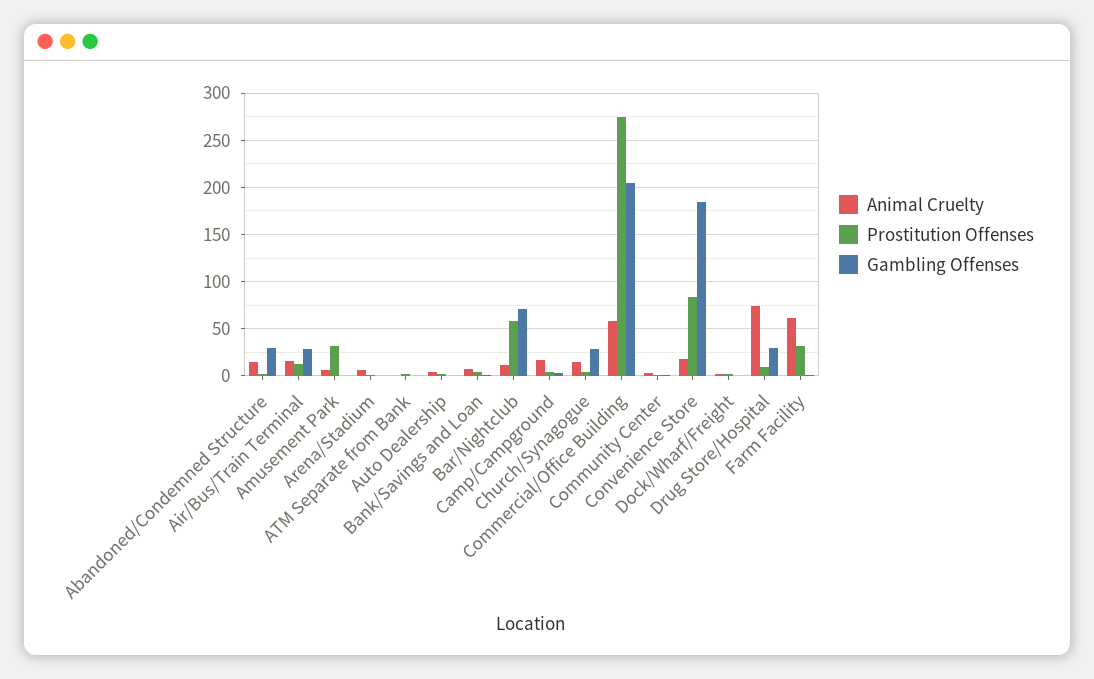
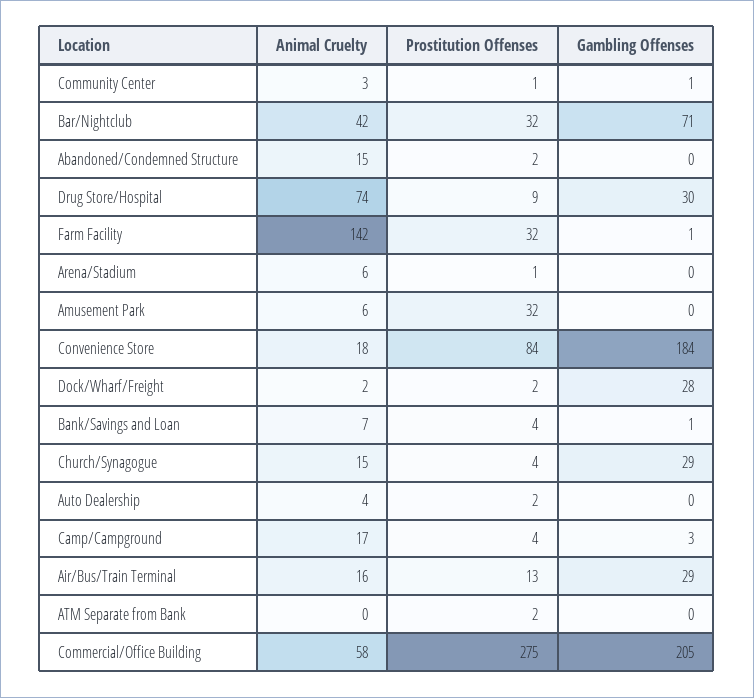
Gambling Offenses, Abandoned/Condemned Structure: 30 -> 0
Animal Cruelty, Bar/Nightclub: 10 -> 42
Prostitution Offenses, Bar/Nightclub: 60 -> 32
Gambling Offenses, Dock/Wharf/Freight: 0 -> 28
Animal Cruelty, Farm Facility: 60 -> 142

